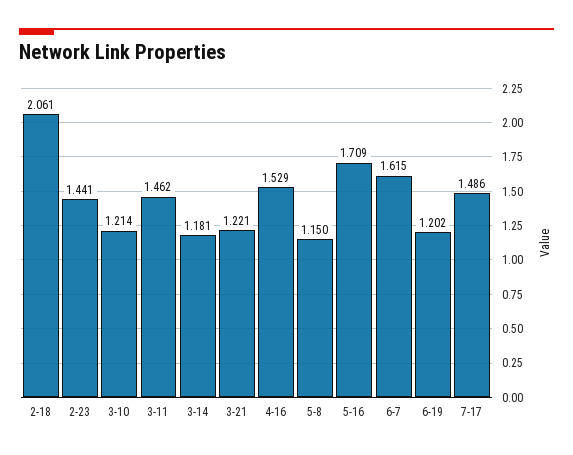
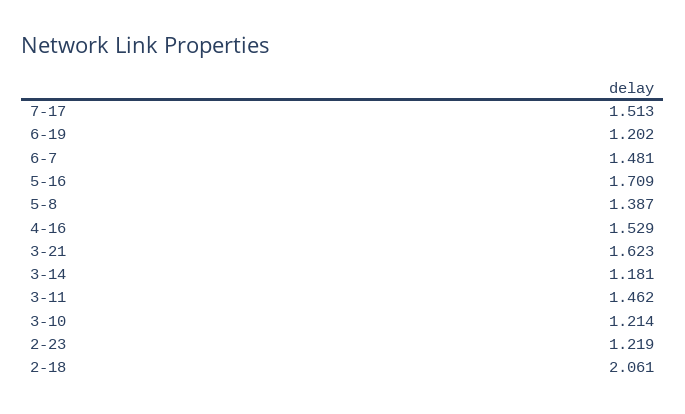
2-23: 1.441 -> 1.219
3-21: 1.221 -> 1.623
5-8: 1.15 -> 1.387
6-7: 1.615 -> 1.481
7-17: 1.486 -> 1.513

